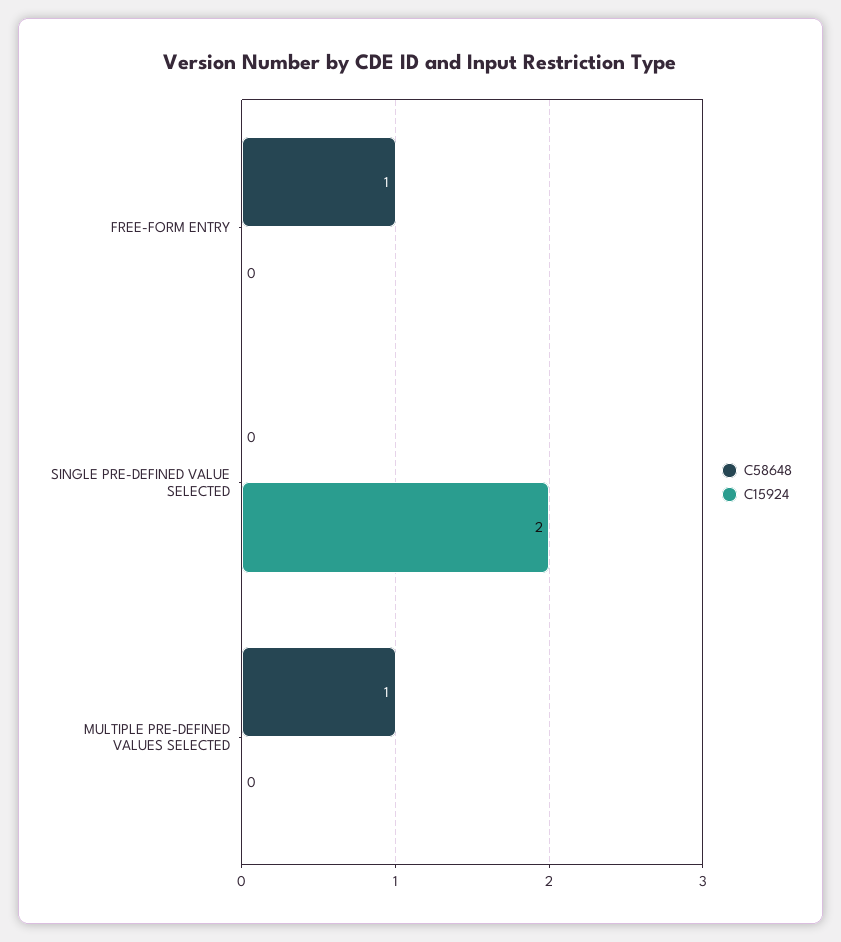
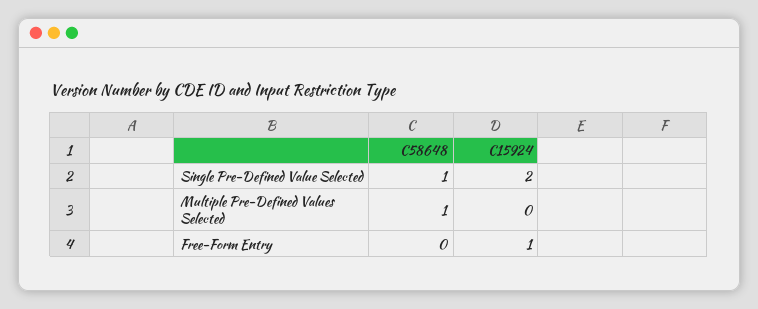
C58648, FREE-FORM ENTRY: 1 -> 0
C15924, FREE-FORM ENTRY: 0 -> 1
C58648, SINGLE PRE-DEFINED VALUE SELECTED: 0 -> 1

